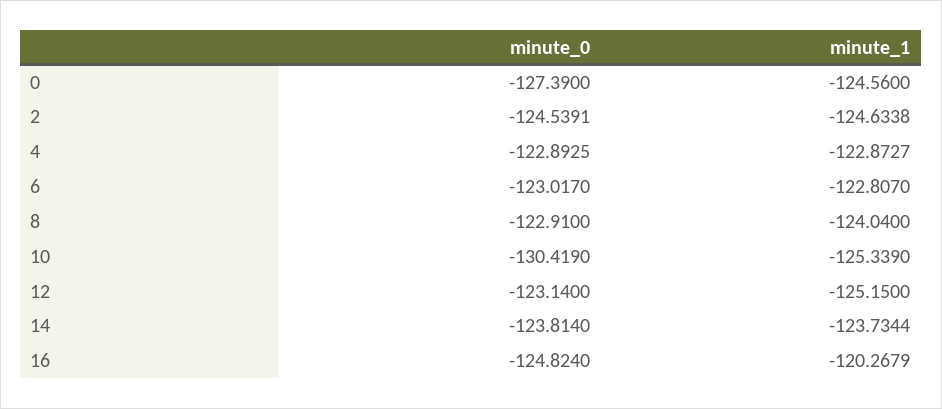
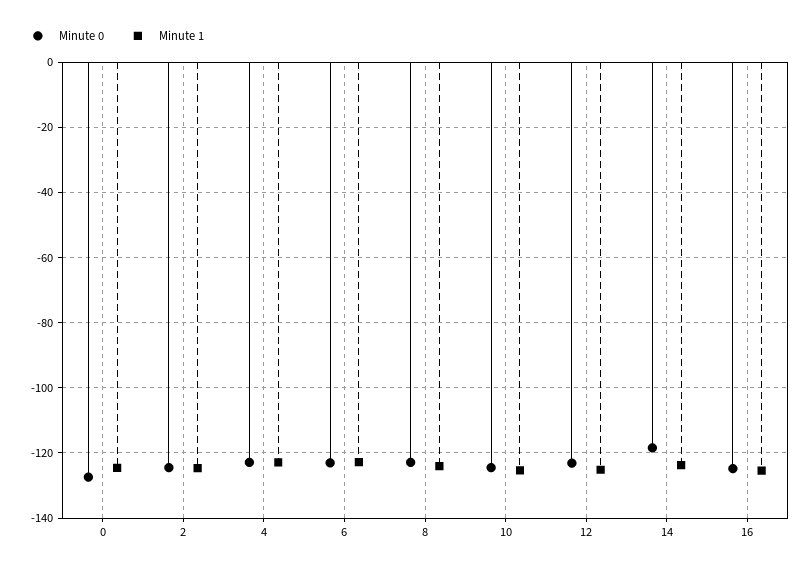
minute_0, 10: -130.419 -> -124
minute_0, 14: -123.814 -> -118
minute_1, 16: -120.2679 -> -126

